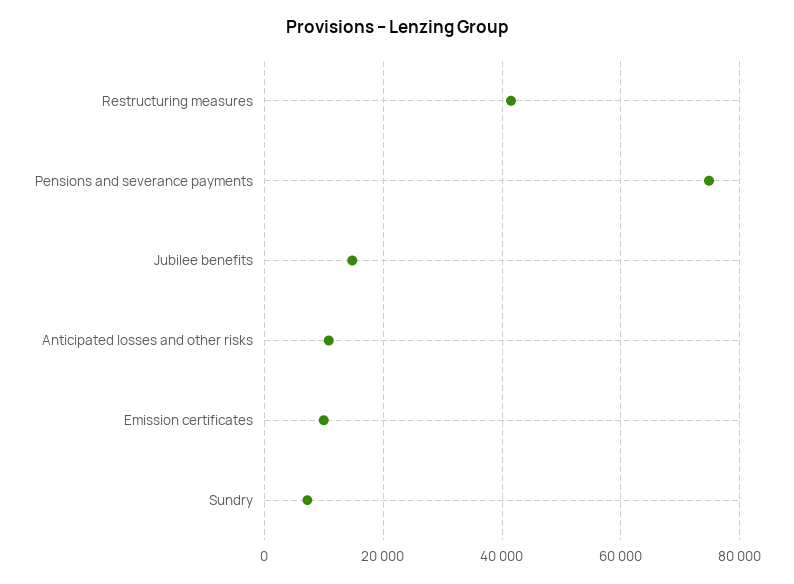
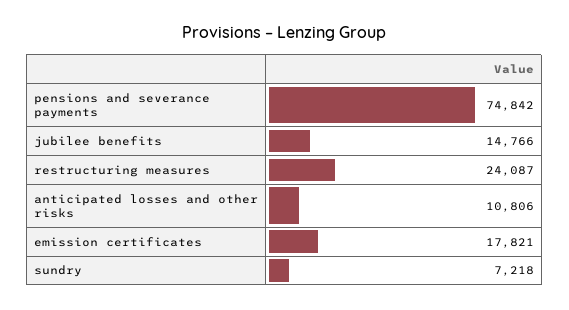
Restructuring measures: 42000 -> 24087
Emission certificates: 10000 -> 17821

